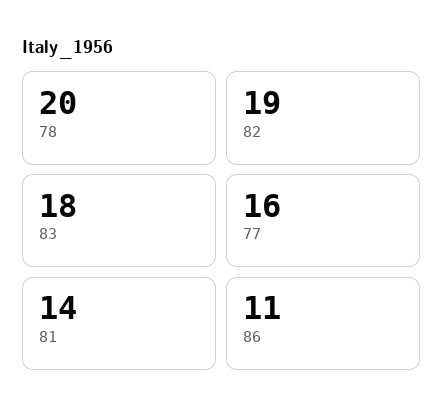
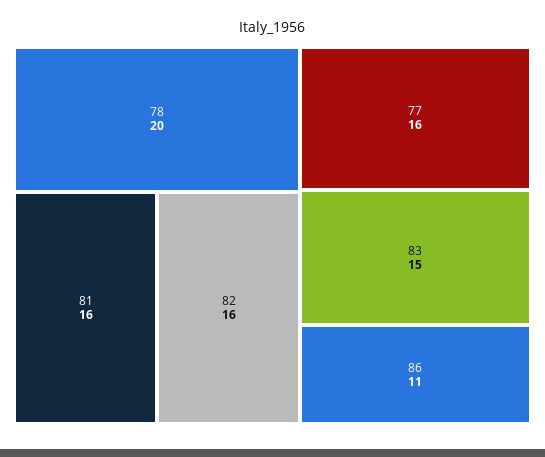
82: 19 -> 16
83: 18 -> 15
81: 14 -> 16

